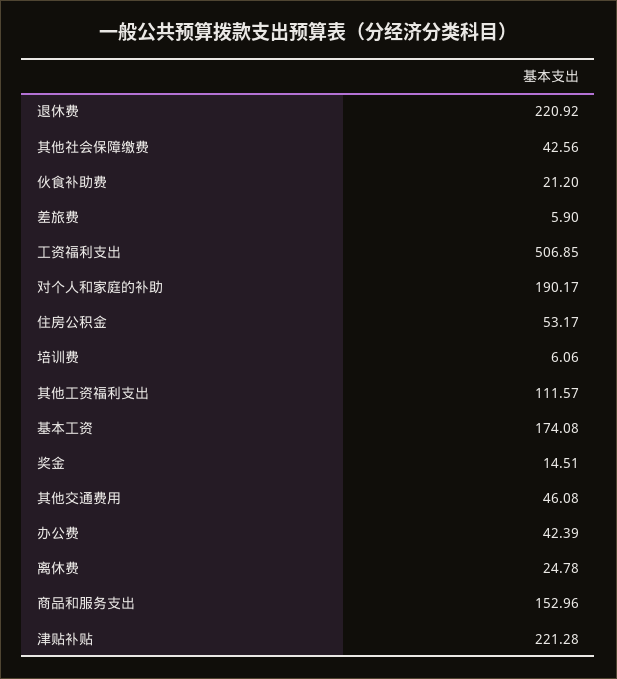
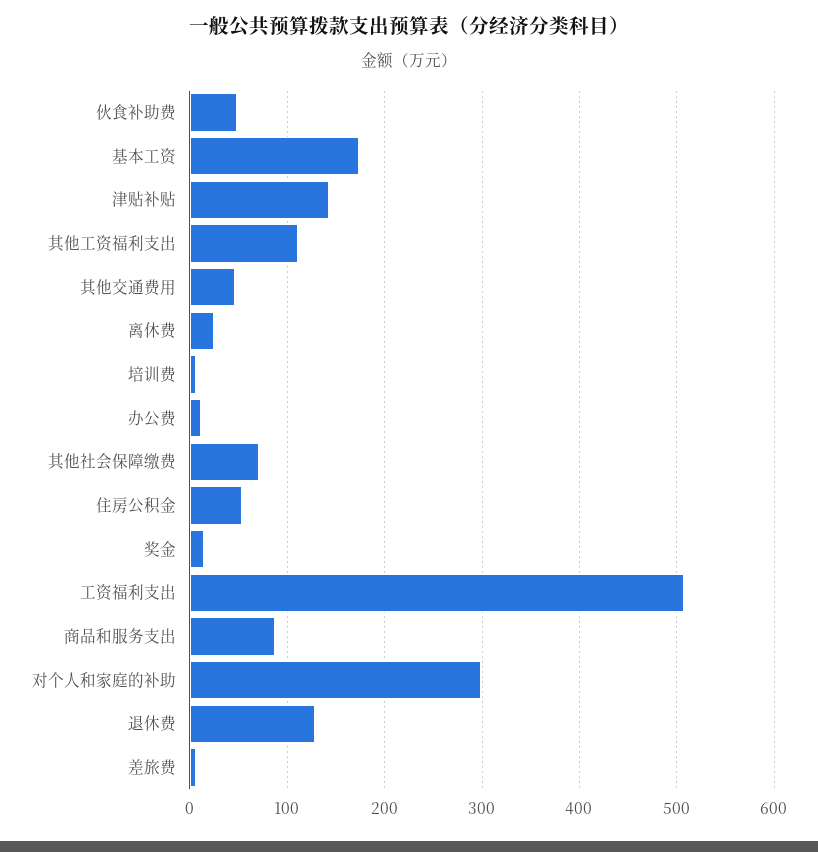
退休费: 220.92 -> 130
其他社会保障缴费: 42.56 -> 70
伙食补助费: 21.2 -> 50
对个人和家庭的补助: 190.17 -> 300
办公费: 42.39 -> 10
商品和服务支出: 152.96 -> 90
津贴补贴: 221.28 -> 140

